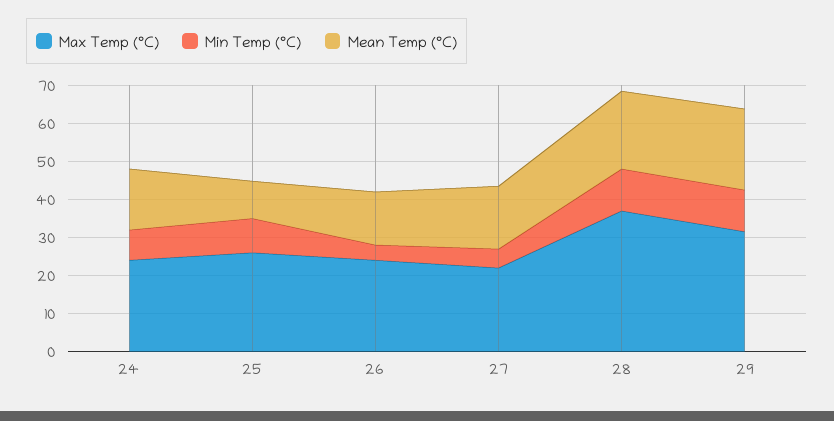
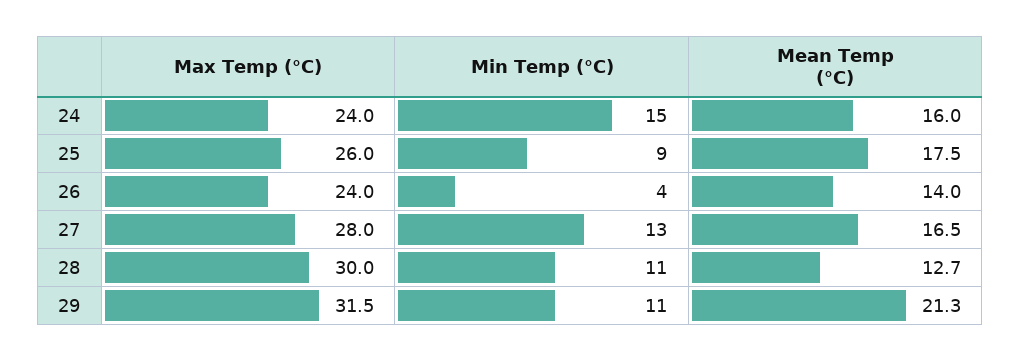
Min Temp (°C), 24: 7.5 -> 15
Mean Temp (°C), 25: 10 -> 17.5
Max Temp (°C), 27: 22.5 -> 28
Min Temp (°C), 27: 5 -> 13
Max Temp (°C), 28: 37.5 -> 30
Mean Temp (°C), 28: 20 -> 12.7

